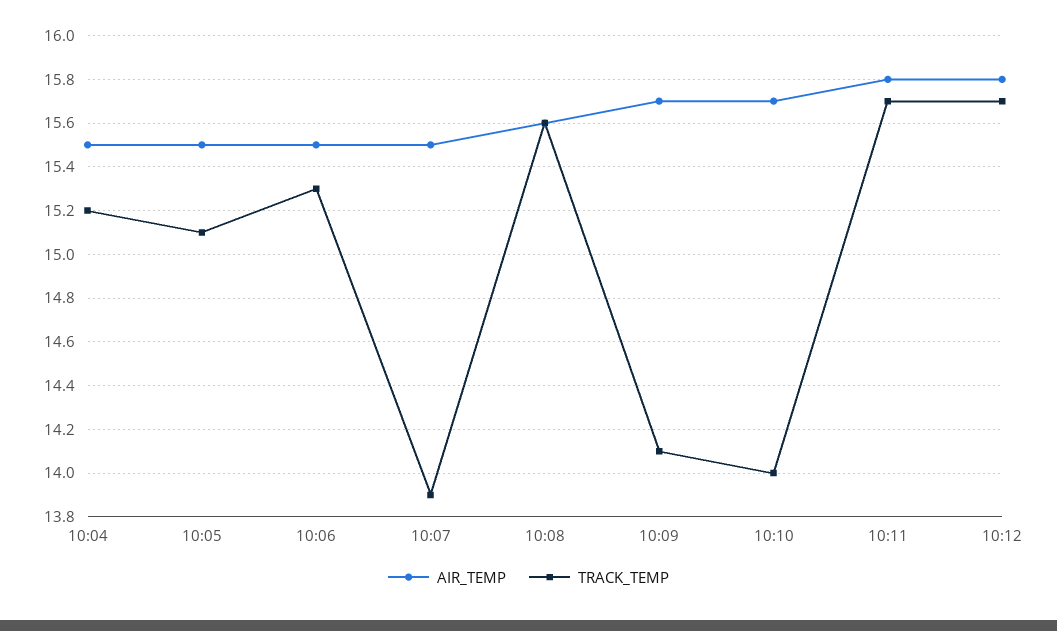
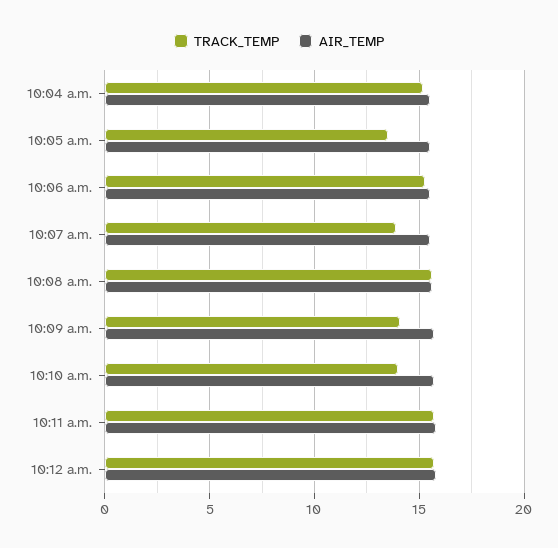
TRACK_TEMP, 10:05: 15.1 -> 13.5

